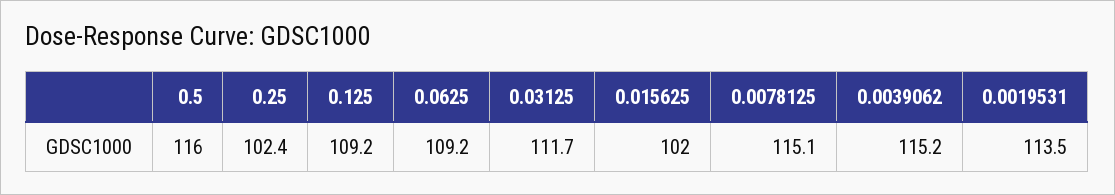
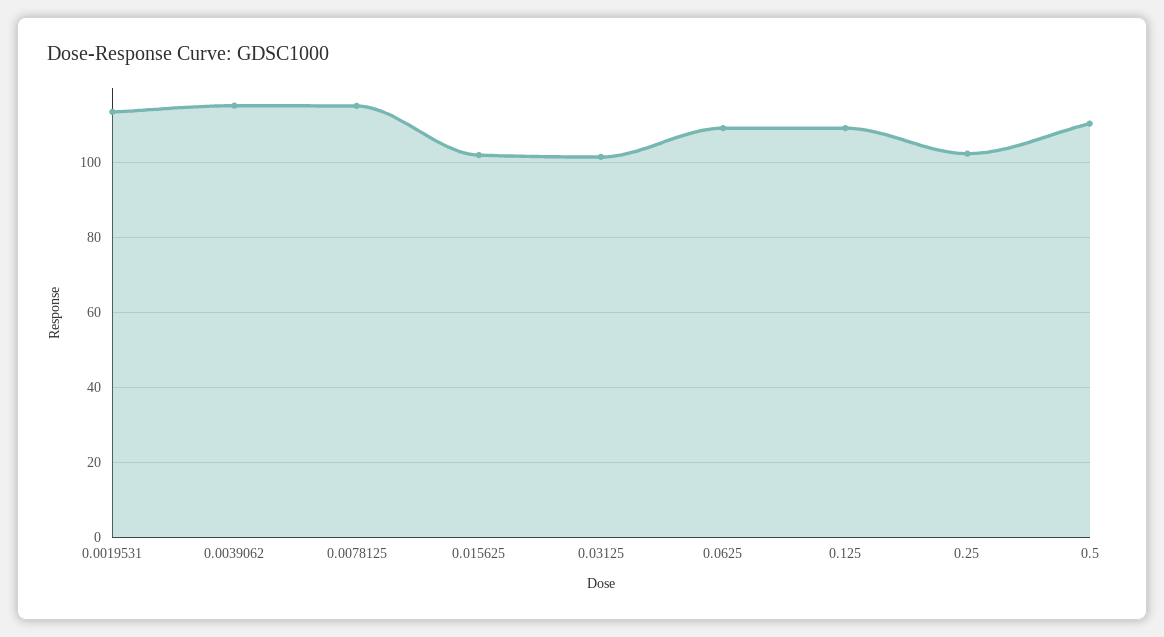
0.5: 116 -> 110
0.03125: 111.7 -> 102

